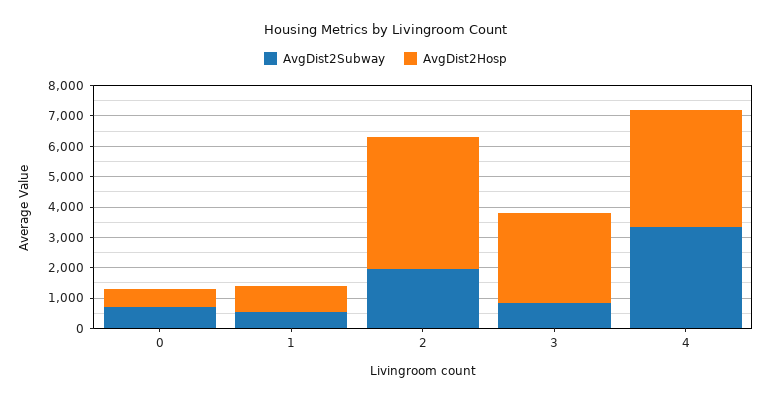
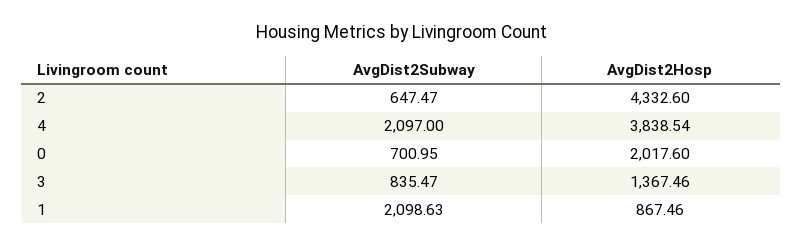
AvgDist2Hosp, 0: 500 -> 2017.6
AvgDist2Subway, 1: 500 -> 2098.63
AvgDist2Subway, 2: 2000 -> 647.47
AvgDist2Hosp, 3: 3000 -> 1367.46
AvgDist2Subway, 4: 3500 -> 2097

